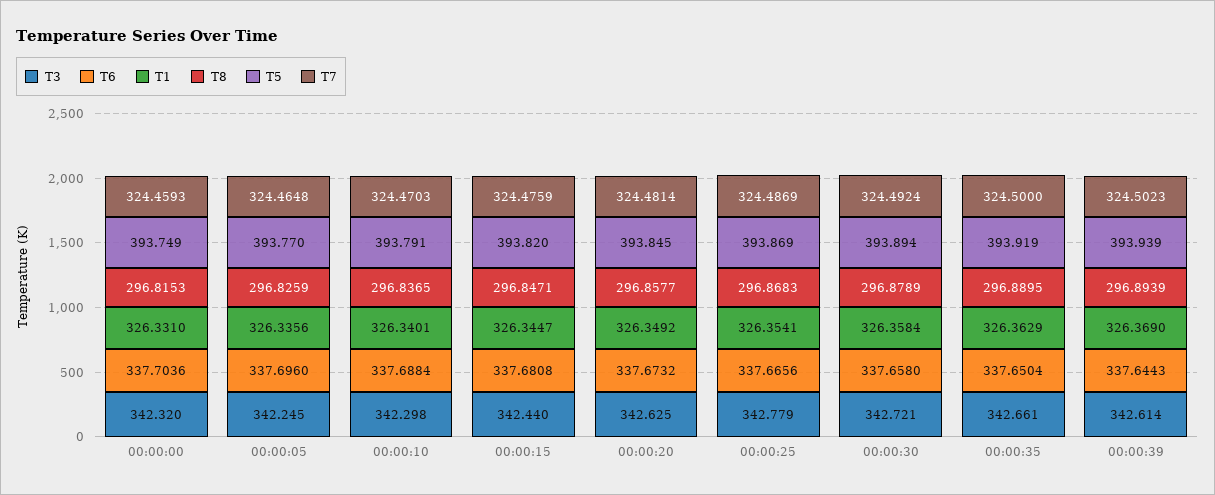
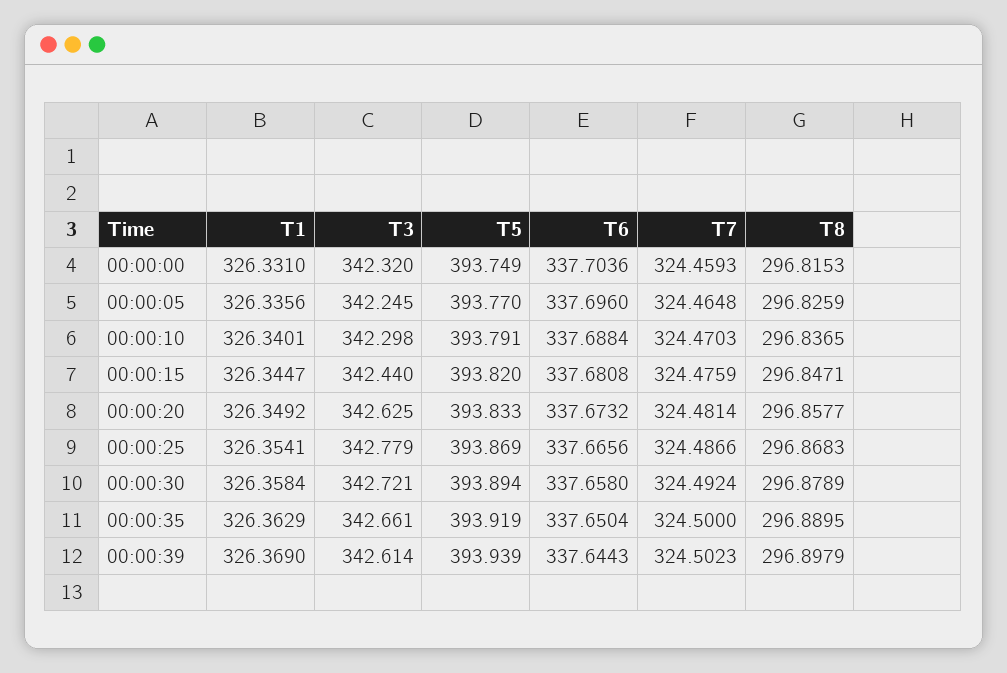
T5, 00:00:20: 393.845 -> 393.833
T7, 00:00:25: 324.4869 -> 324.4866
T8, 00:00:39: 296.8939 -> 296.8979

